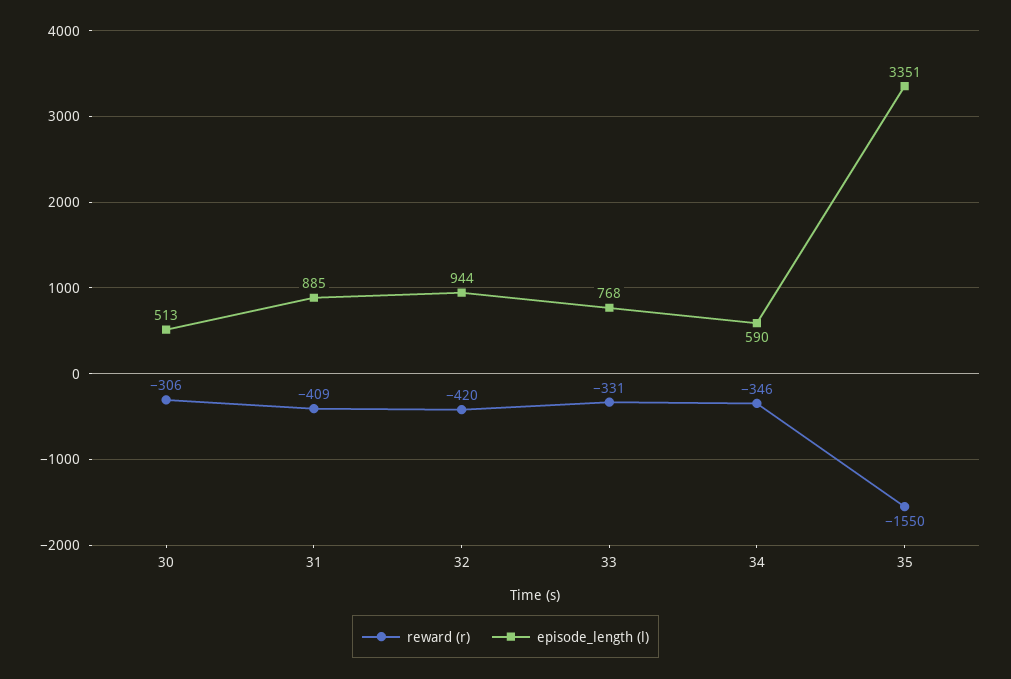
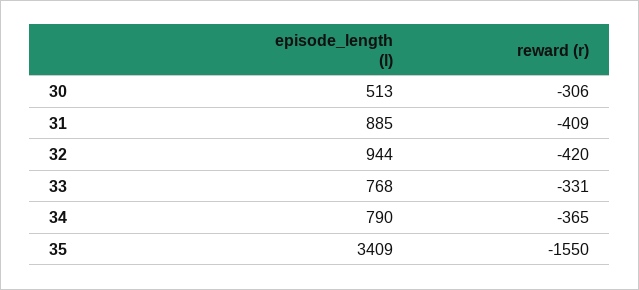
reward (r), 34: -346 -> -365
episode_length (l), 34: 590 -> 790
episode_length (l), 35: 3351 -> 3409

